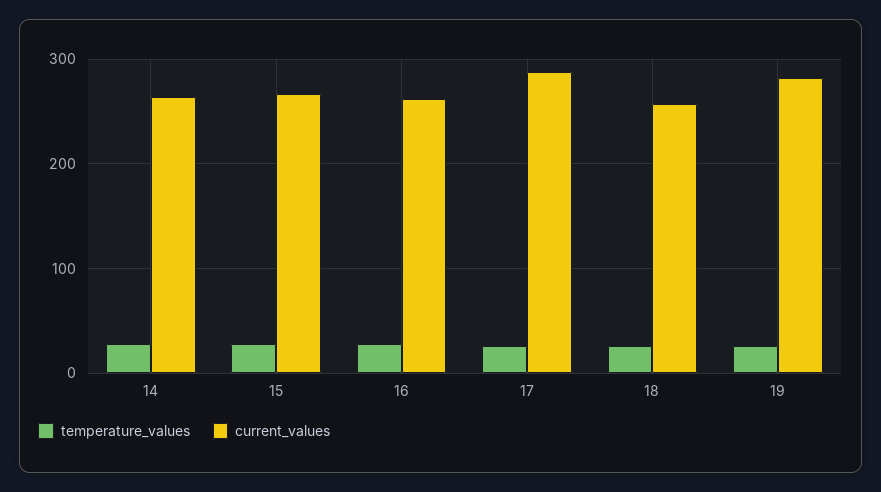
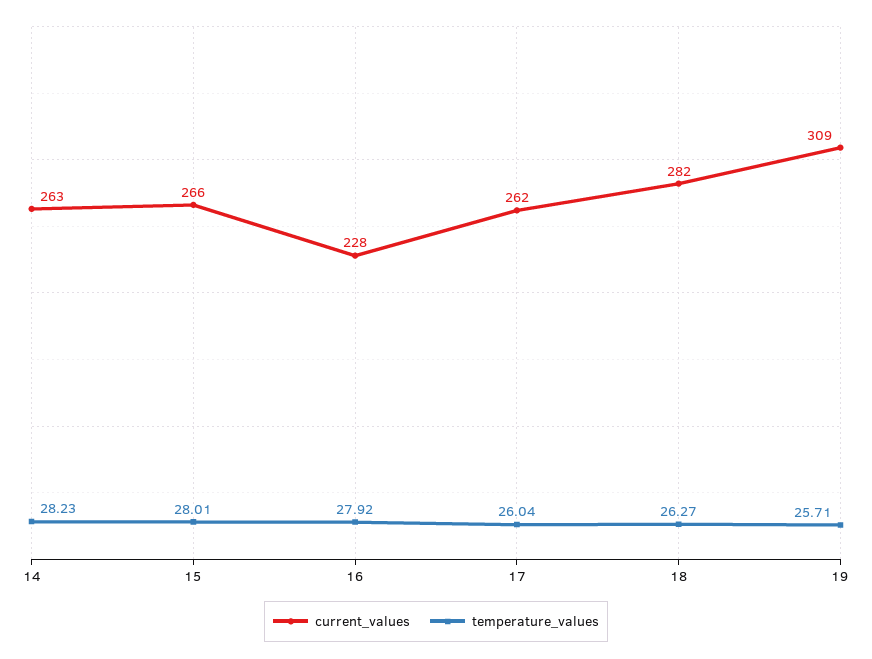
current_values, 16: 260 -> 228
current_values, 17: 290 -> 262
current_values, 18: 260 -> 282
current_values, 19: 280 -> 309

